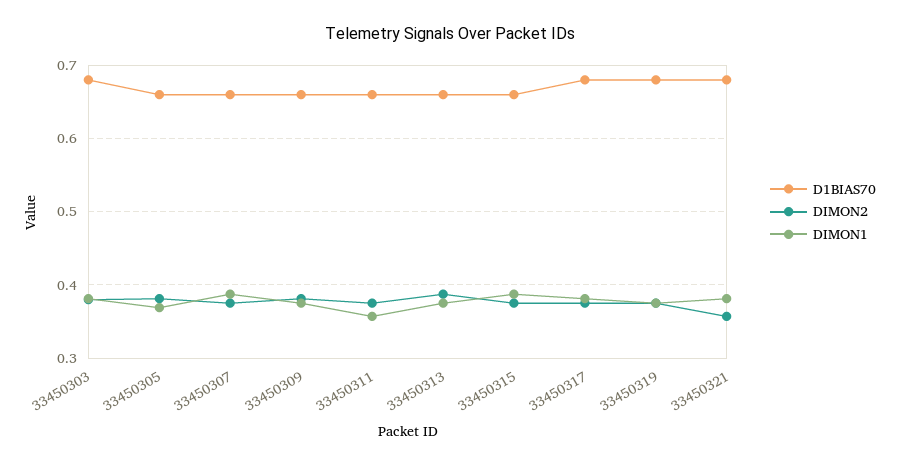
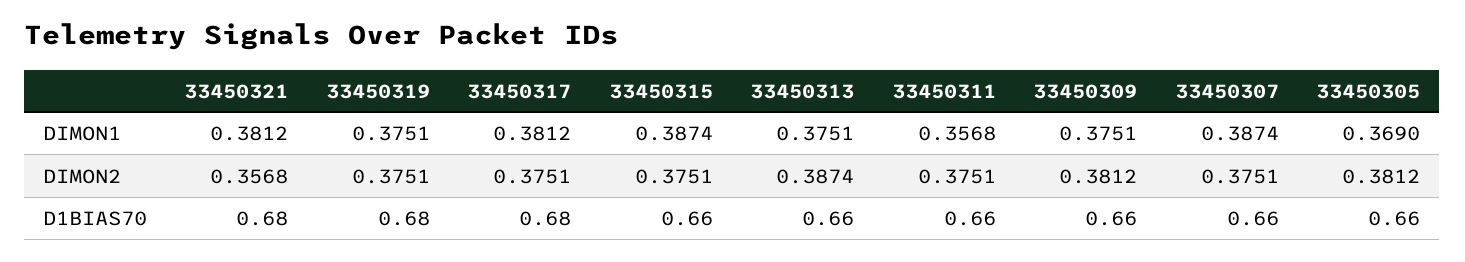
D1BIAS70, 33450303: 0.68 -> none
DIMON2, 33450303: 0.38 -> none
DIMON1, 33450303: 0.38 -> none

